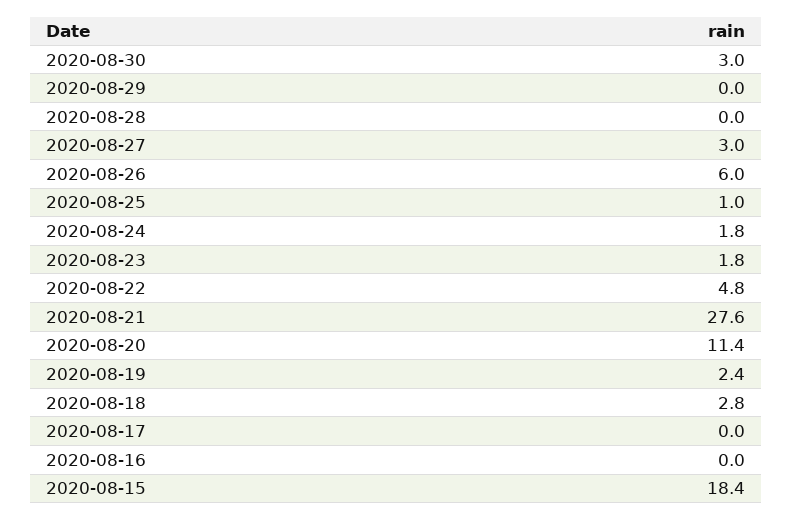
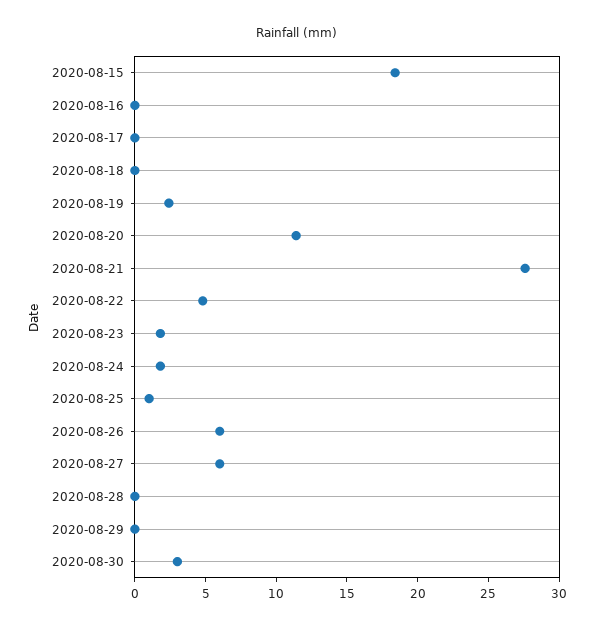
2020-08-27: 3 -> 6
2020-08-18: 2.8 -> 0

